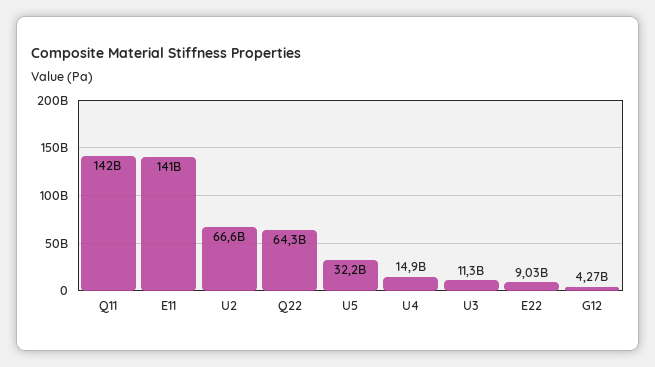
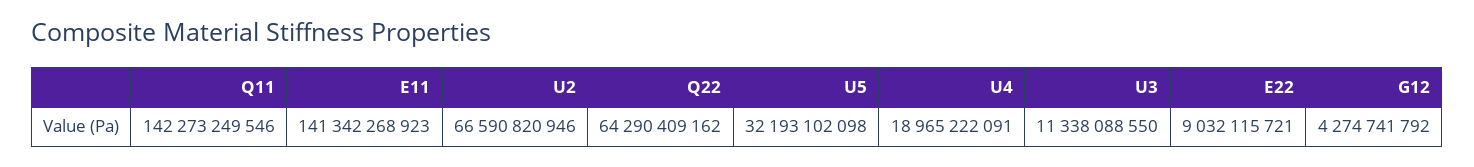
U4: 14900000000 -> 18965222091

